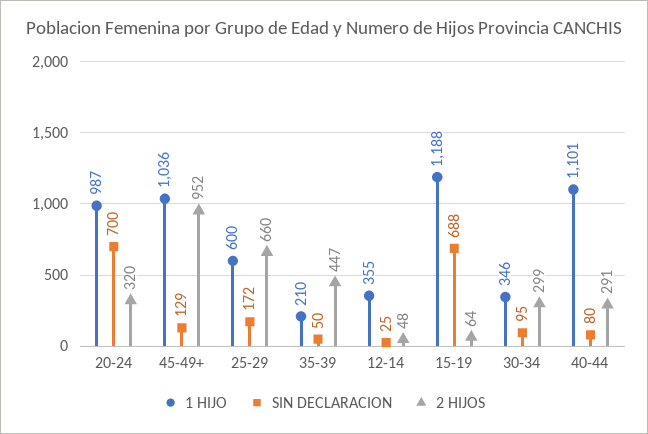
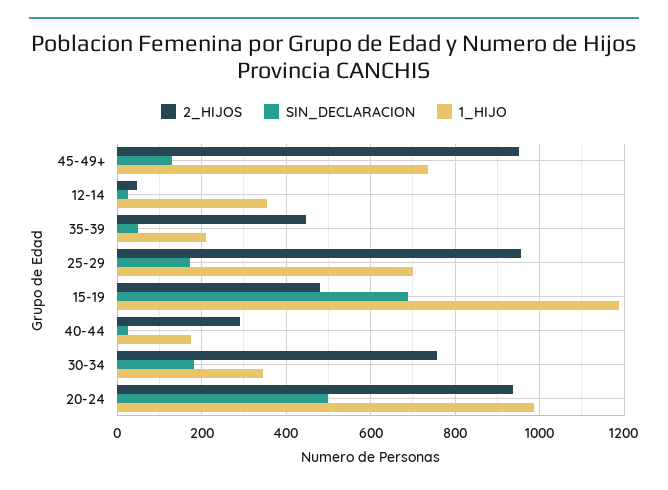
SIN DECLARACION, 20-24: 700 -> 500
2 HIJOS, 20-24: 320 -> 940
1 HIJO, 45-49+: 1036 -> 740
1 HIJO, 25-29: 600 -> 700
2 HIJOS, 25-29: 660 -> 960
2 HIJOS, 15-19: 64 -> 480
SIN DECLARACION, 30-34: 95 -> 180
2 HIJOS, 30-34: 299 -> 760
1 HIJO, 40-44: 1101 -> 180
SIN DECLARACION, 40-44: 80 -> 20

